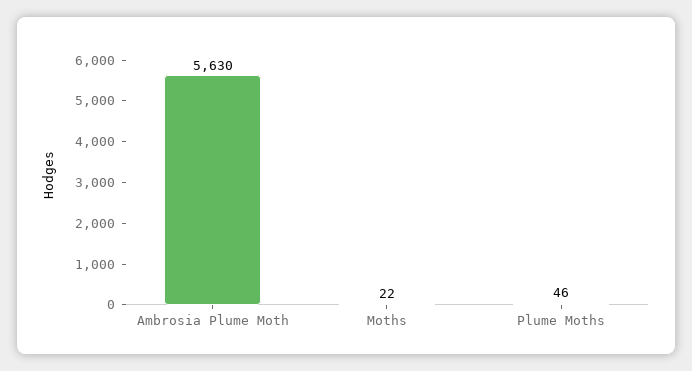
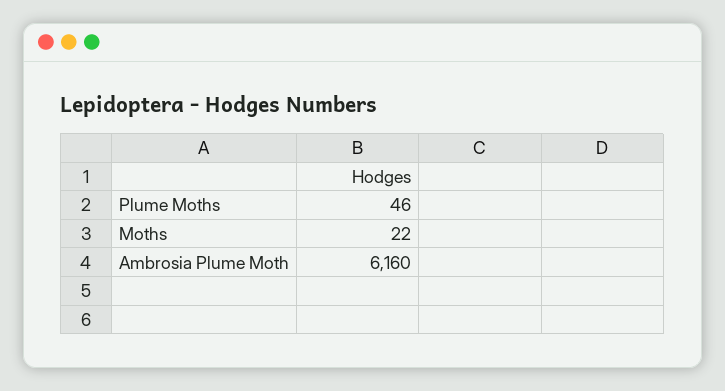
Ambrosia Plume Moth: 5630 -> 6160

